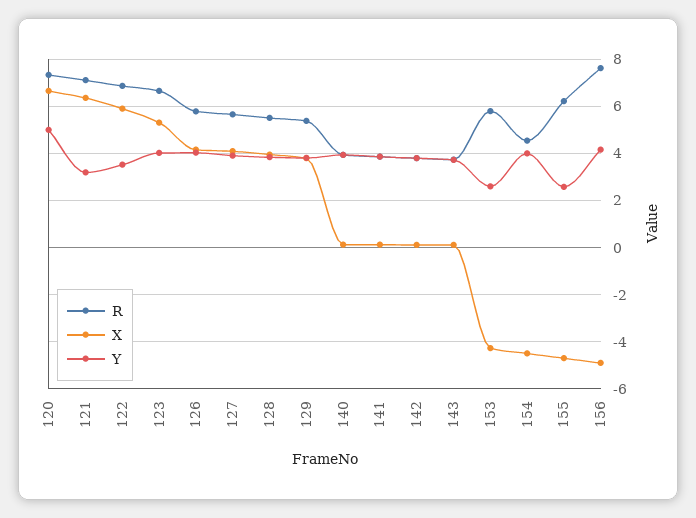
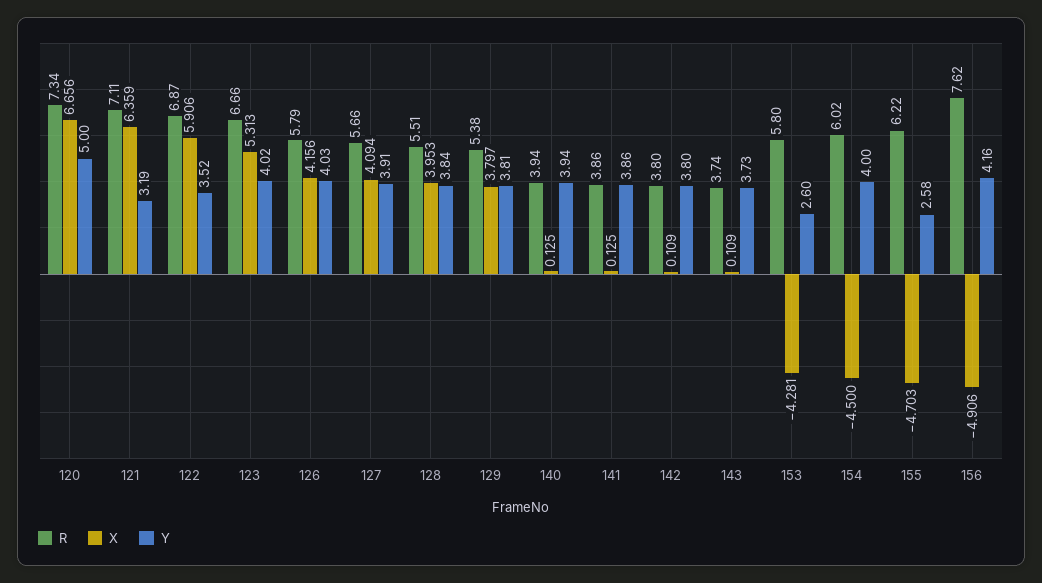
R, 154: 4.5 -> 6.02

